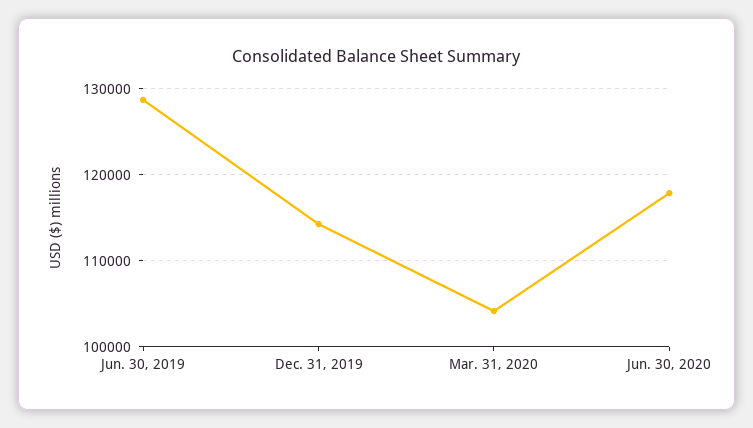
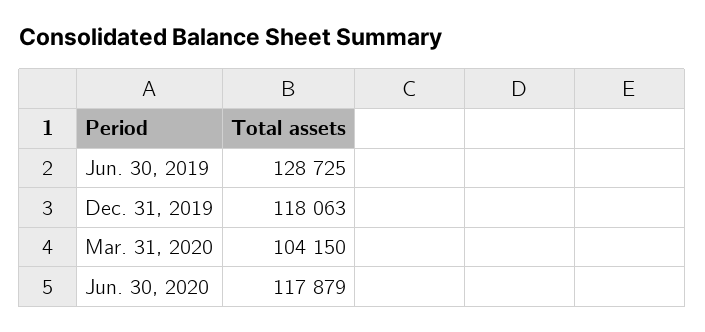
Dec. 31, 2019: 114000 -> 118063

